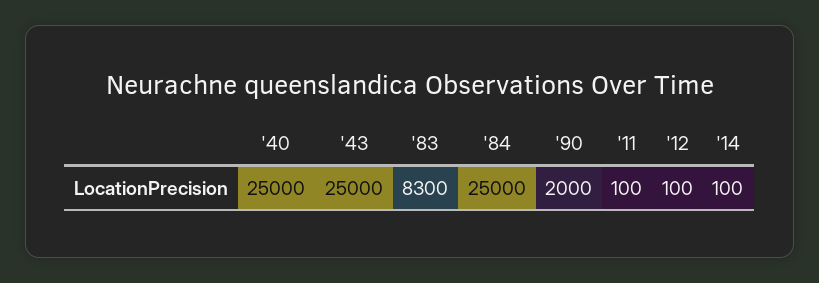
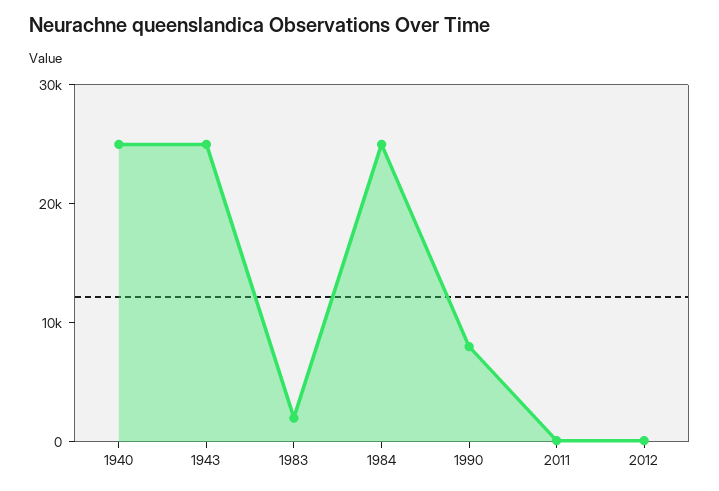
'83: 8300 -> 2000
'90: 2000 -> 8000
'14: 100 -> none

